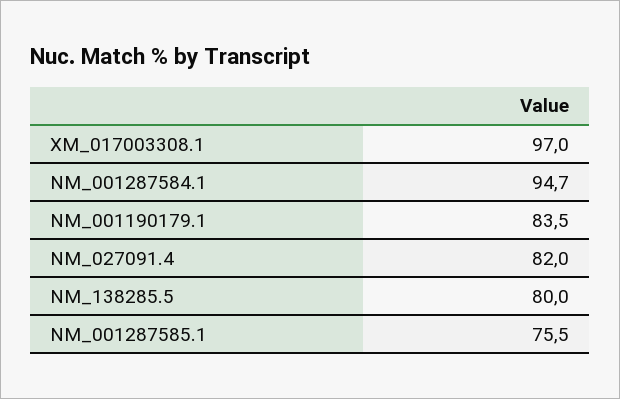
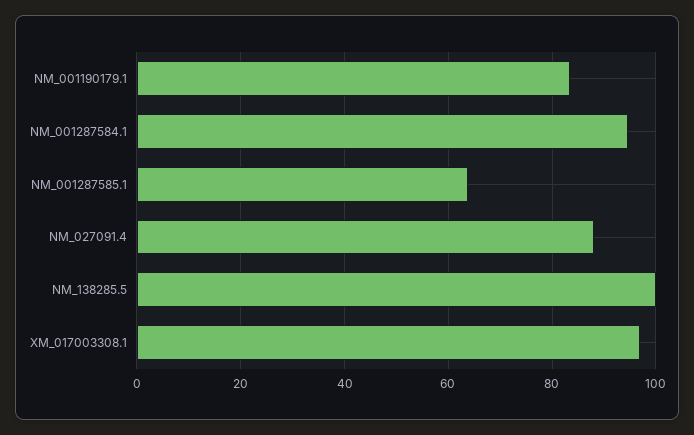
NM_027091.4: 82 -> 88
NM_138285.5: 80 -> 100
NM_001287585.1: 75.5 -> 64

